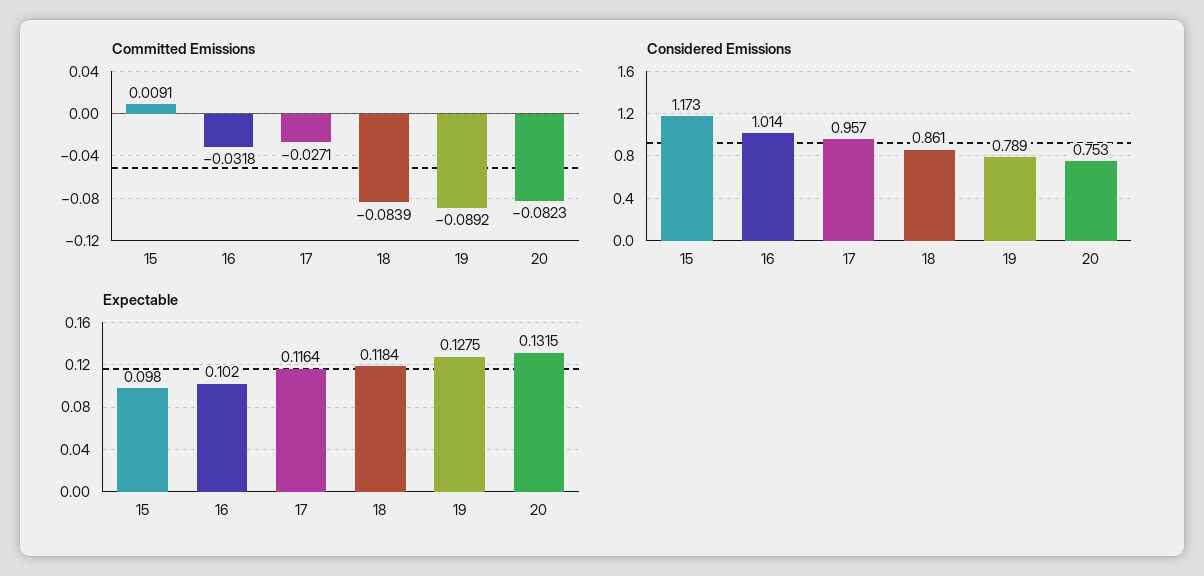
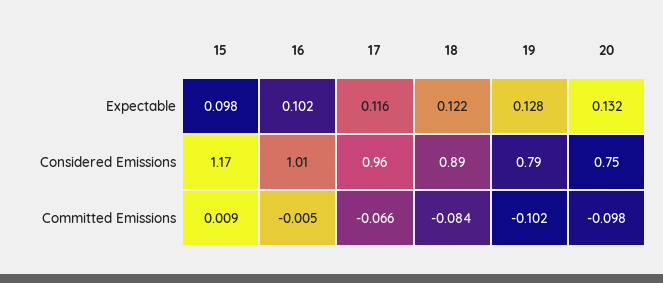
Committed Emissions, 16: -0.0318 -> -0.005
Committed Emissions, 17: -0.0271 -> -0.066
Committed Emissions, 19: -0.0892 -> -0.102
Committed Emissions, 20: -0.0823 -> -0.098
Considered Emissions, 18: 0.861 -> 0.89
Expectable, 18: 0.1184 -> 0.122

